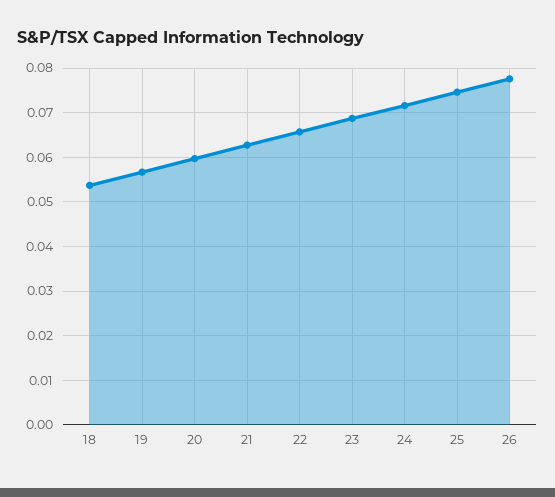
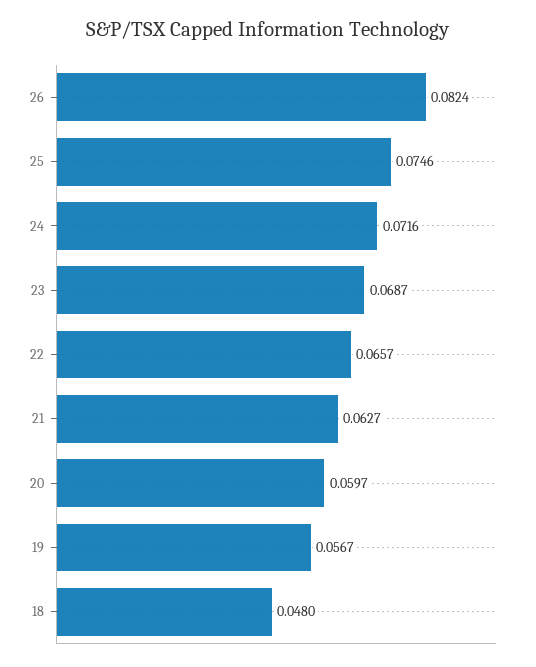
18: 0.054 -> 0.048
26: 0.078 -> 0.0824

